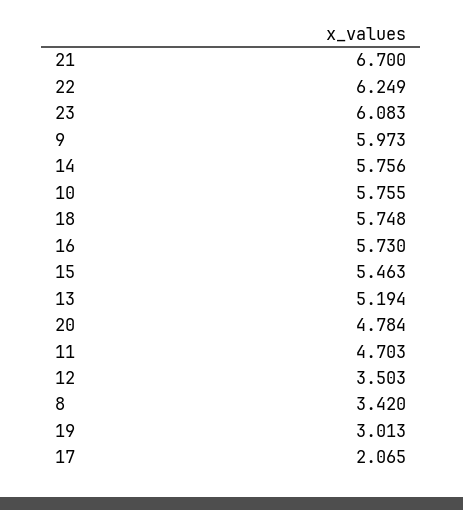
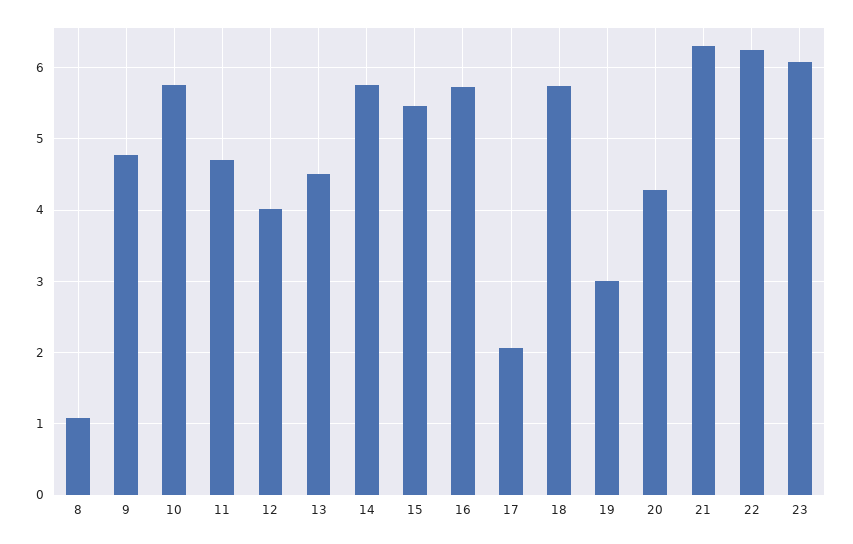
21: 6.7 -> 6.3
9: 5.973 -> 4.8
13: 5.194 -> 4.5
20: 4.784 -> 4.3
12: 3.503 -> 4
8: 3.42 -> 1.1

